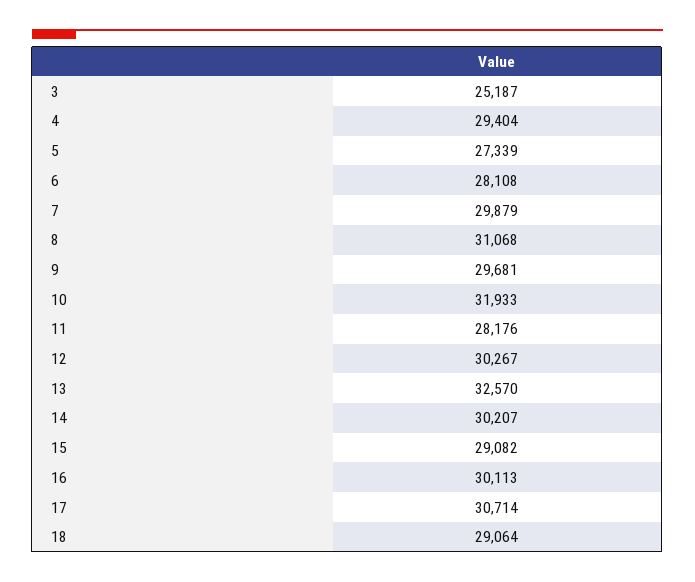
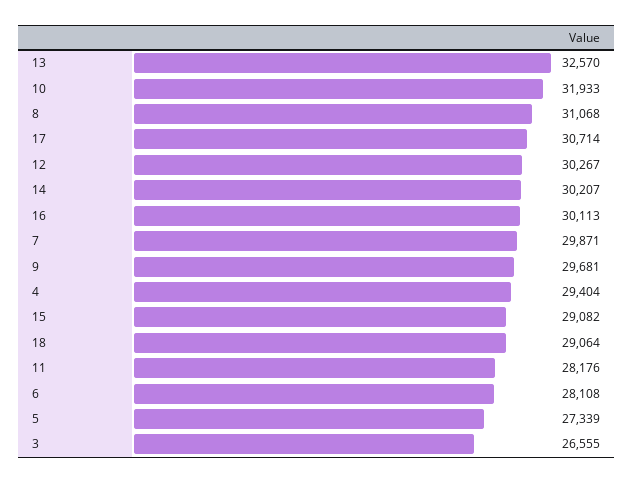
3: 25187 -> 26555
7: 29879 -> 29871

